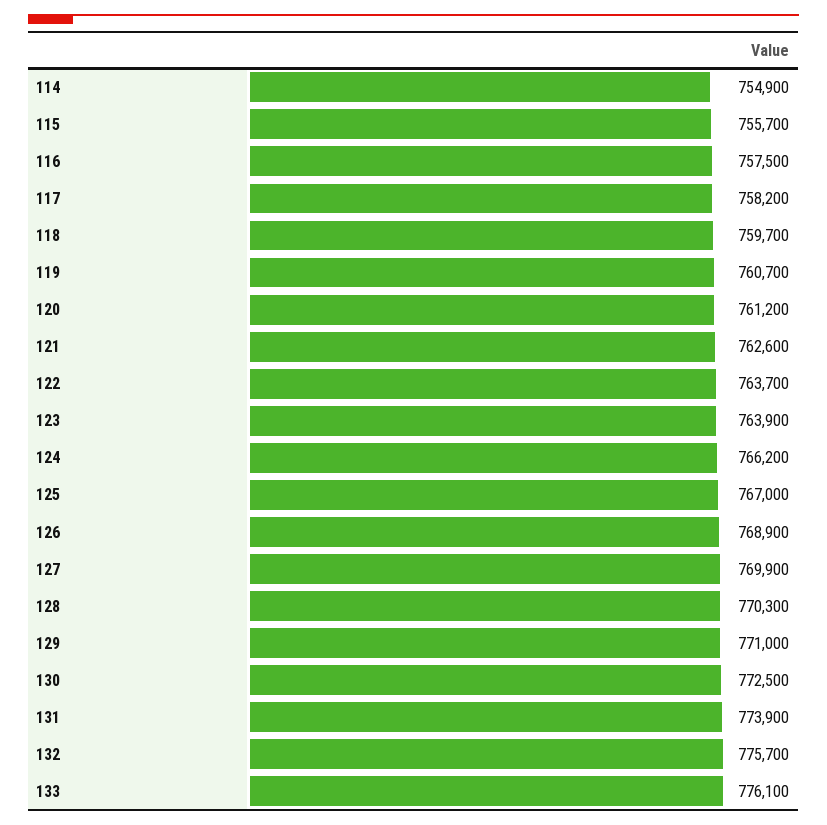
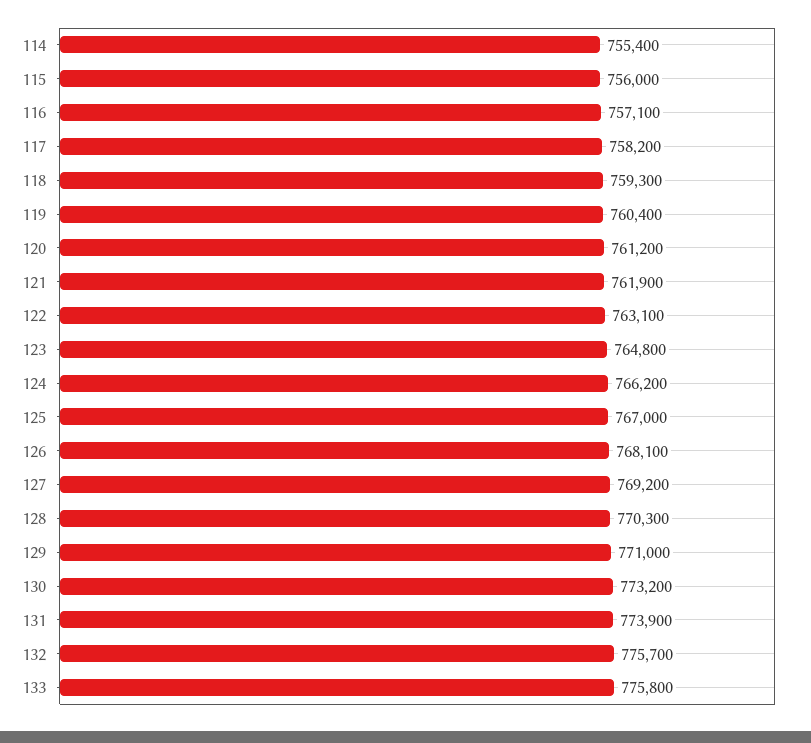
114: 754900 -> 755400
115: 755700 -> 756000
116: 757500 -> 757100
118: 759700 -> 759300
119: 760700 -> 760400
121: 762600 -> 761900
122: 763700 -> 763100
123: 763900 -> 764800
126: 768900 -> 768100
127: 769900 -> 769200
130: 772500 -> 773200
133: 776100 -> 775800

